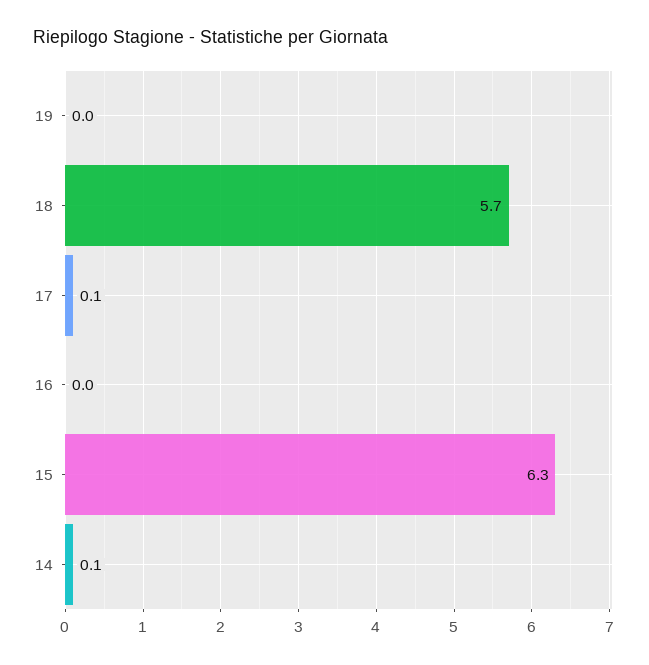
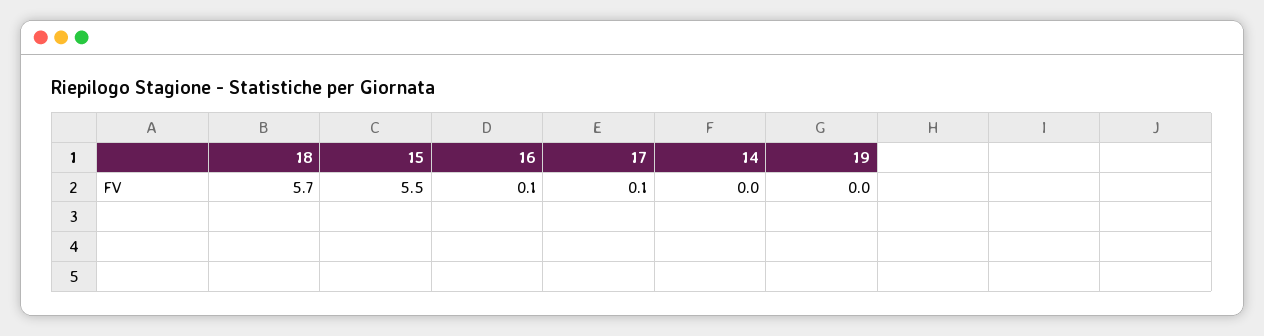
16: 0 -> 0.1
15: 6.3 -> 5.5
14: 0.1 -> 0

